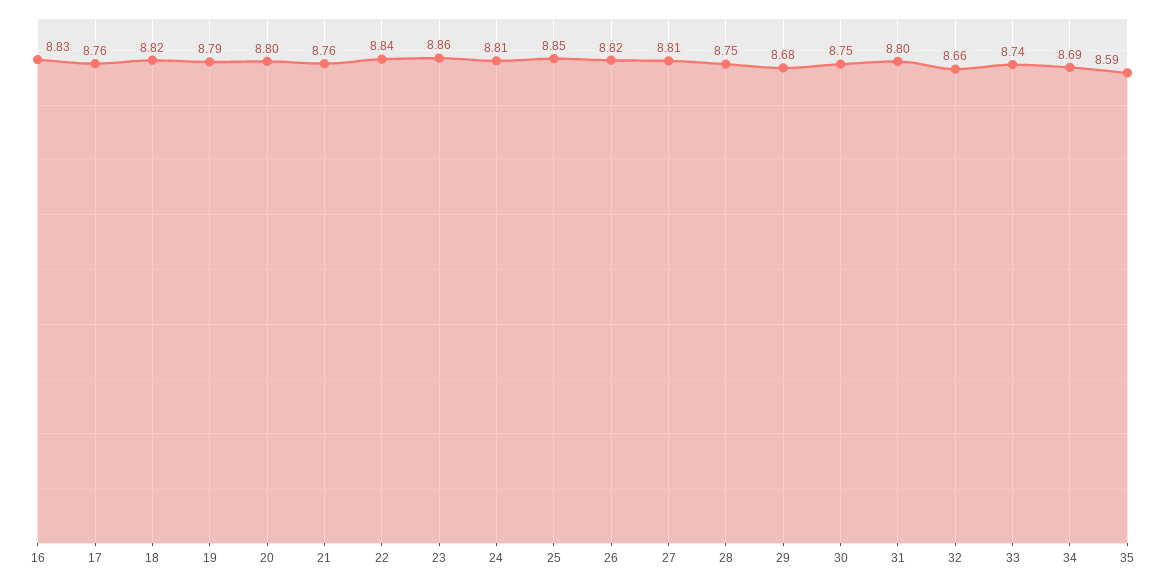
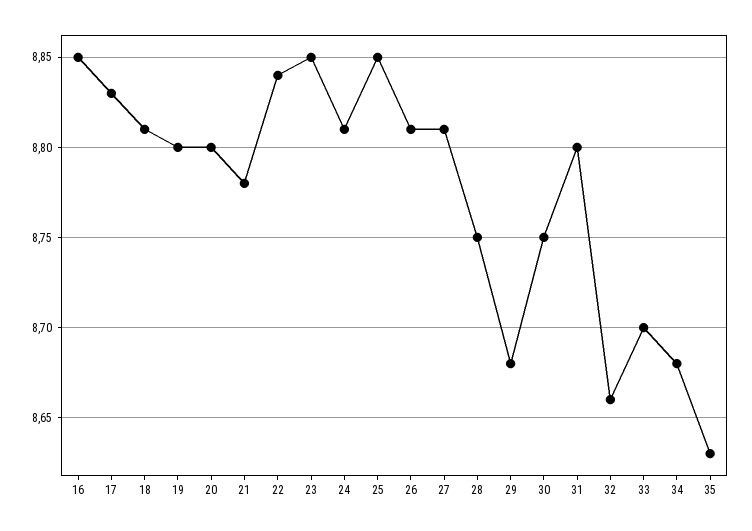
16: 8.83 -> 8.85
17: 8.76 -> 8.83
18: 8.82 -> 8.81
19: 8.79 -> 8.8
21: 8.76 -> 8.78
23: 8.86 -> 8.85
26: 8.82 -> 8.81
33: 8.74 -> 8.7
34: 8.69 -> 8.68
35: 8.59 -> 8.63

